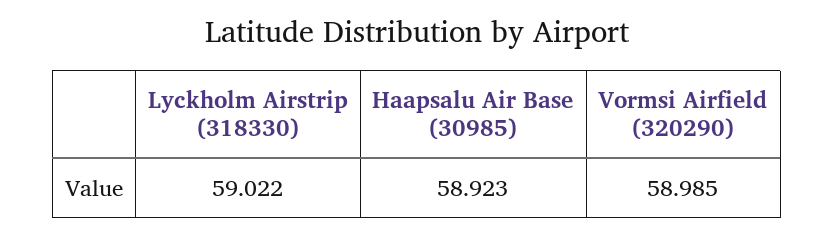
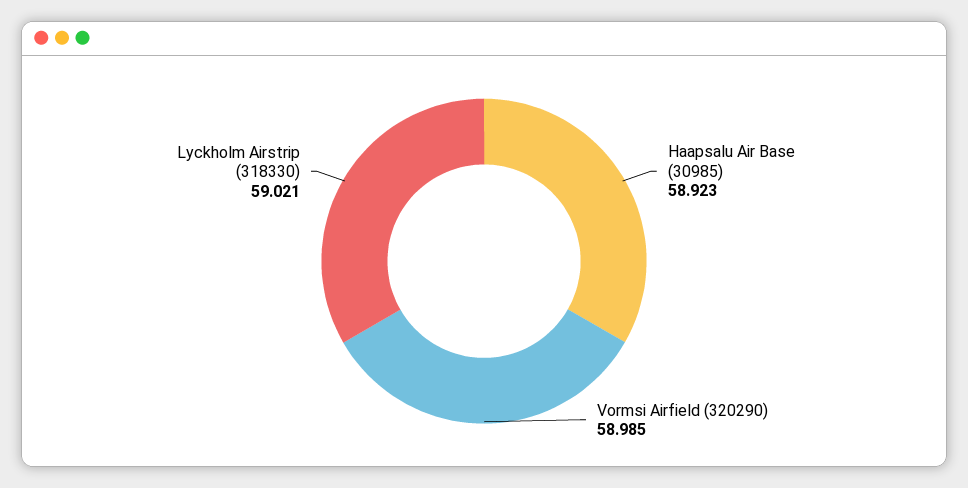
Lyckholm Airstrip (318330): 59.022 -> 59.021

